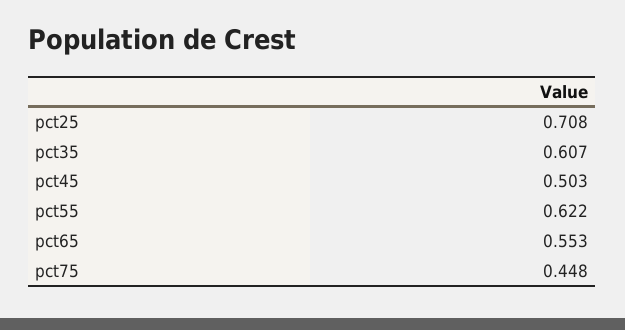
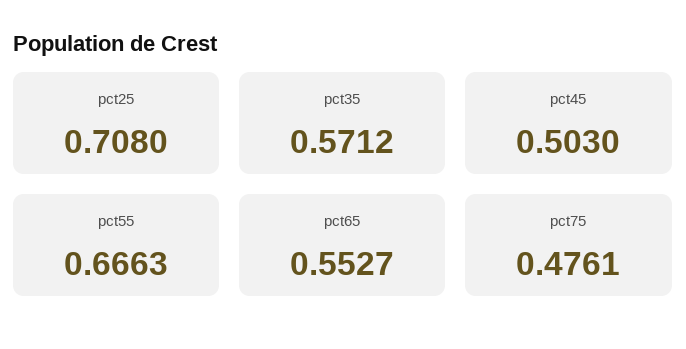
pct35: 0.607 -> 0.5712
pct55: 0.622 -> 0.6663
pct75: 0.448 -> 0.4761

